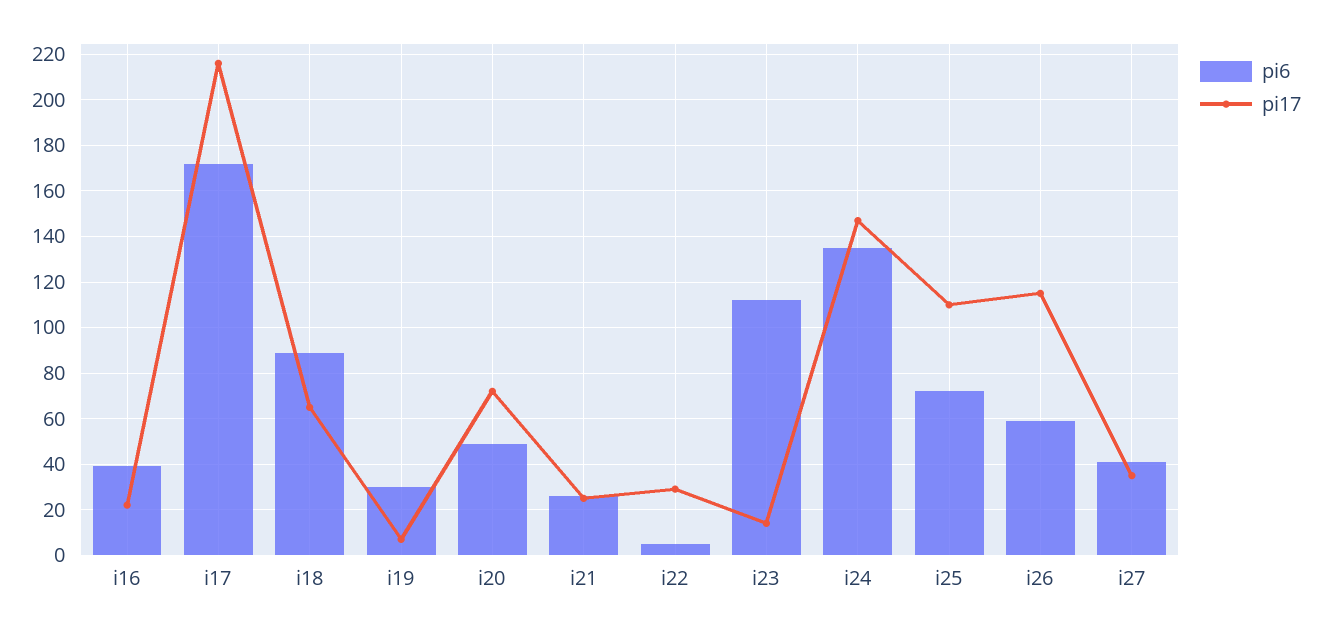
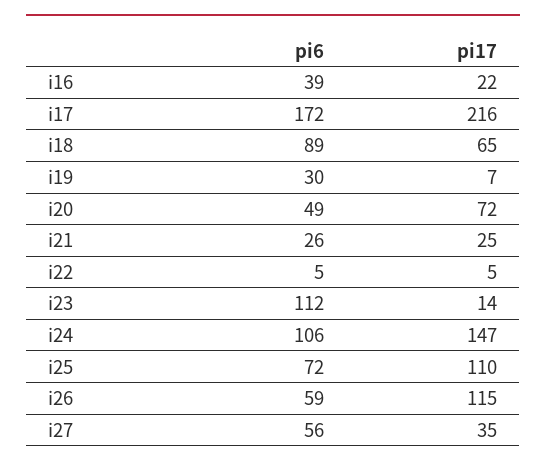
pi17, i22: 30 -> 5
pi6, i24: 135 -> 106
pi6, i27: 40 -> 56

